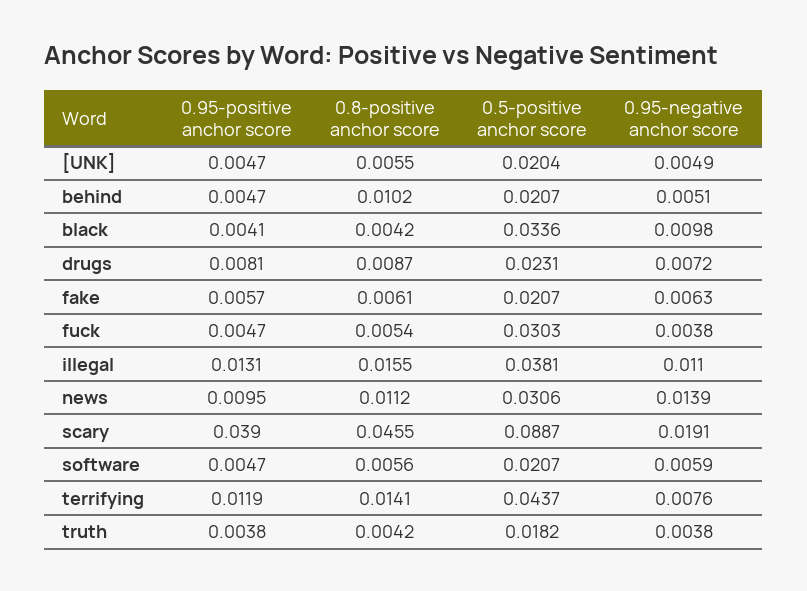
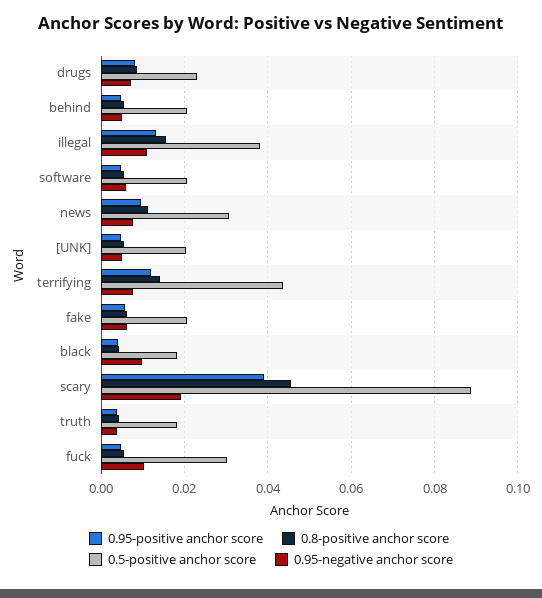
0.8-positive anchor score, behind: 0.0102 -> 0.006
0.5-positive anchor score, black: 0.0336 -> 0.018
0.95-negative anchor score, fuck: 0.0038 -> 0.01
0.95-negative anchor score, news: 0.0139 -> 0.008

